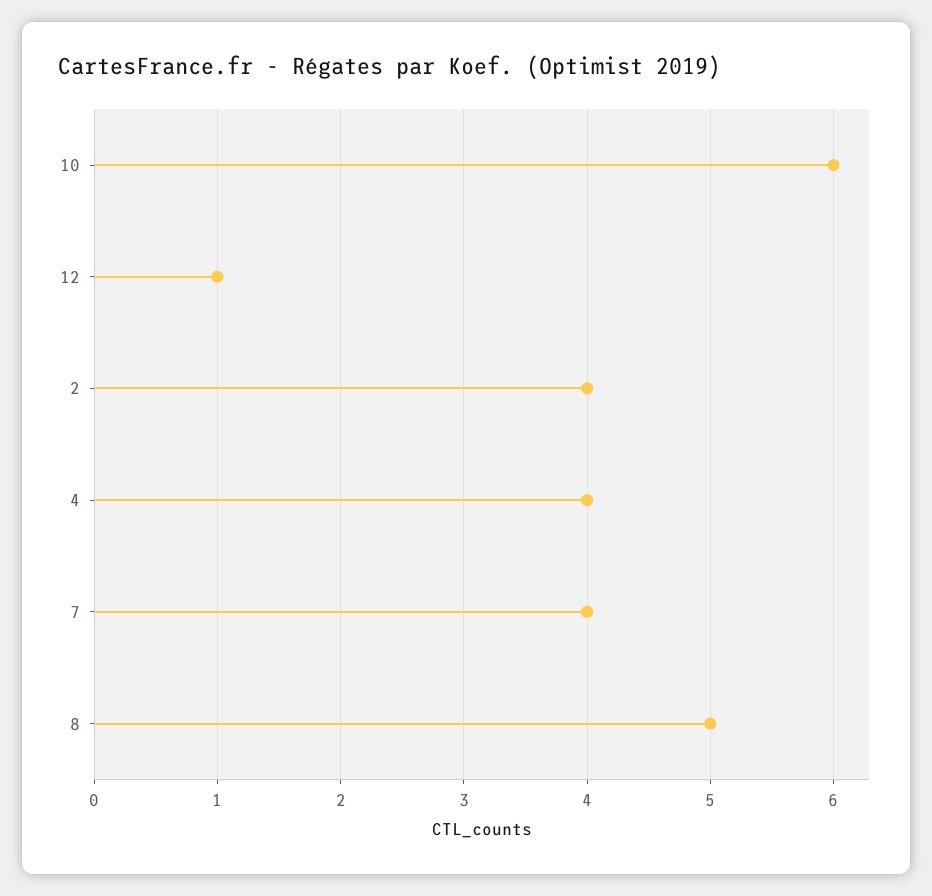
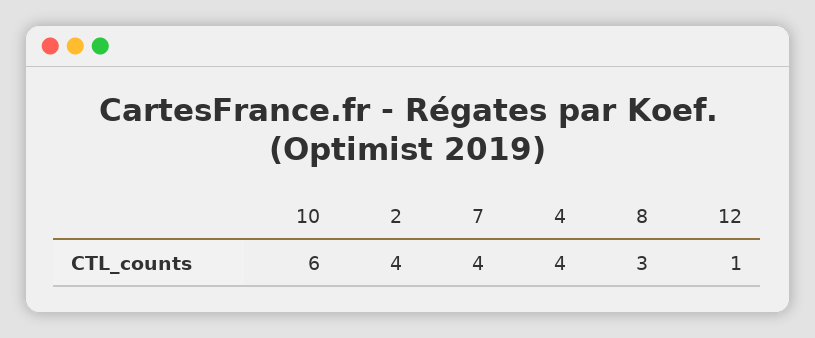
8: 5 -> 3

